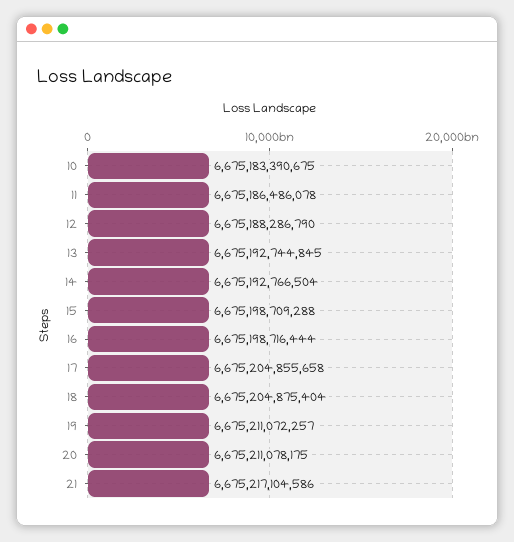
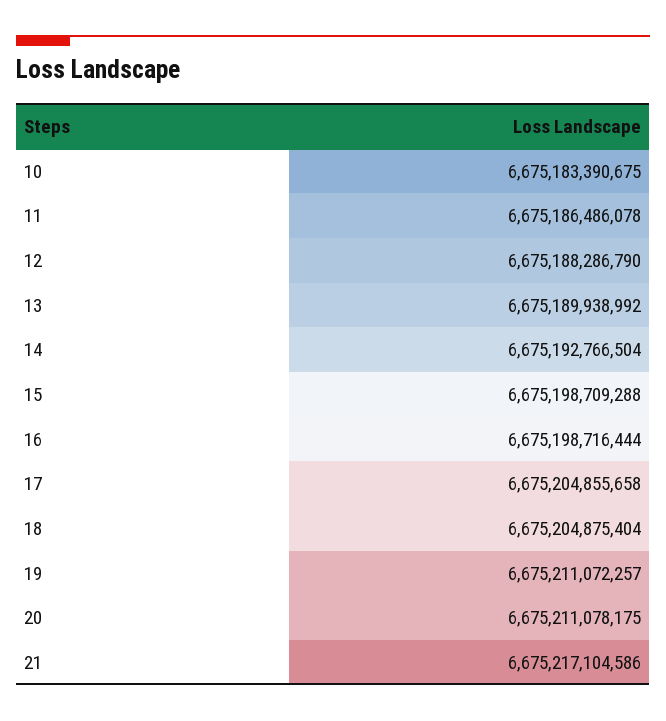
13: 6675192744845 -> 6675189938992

